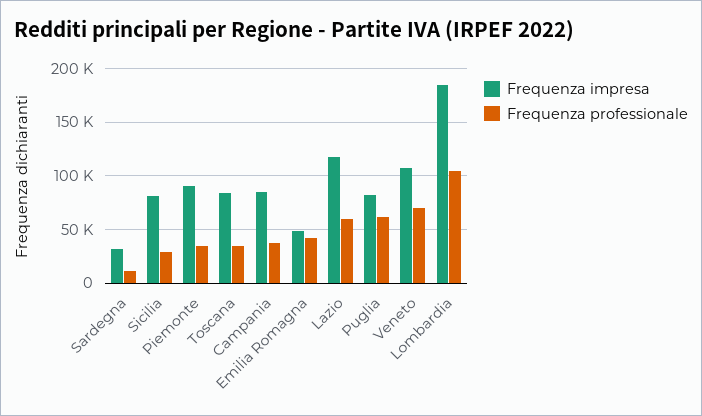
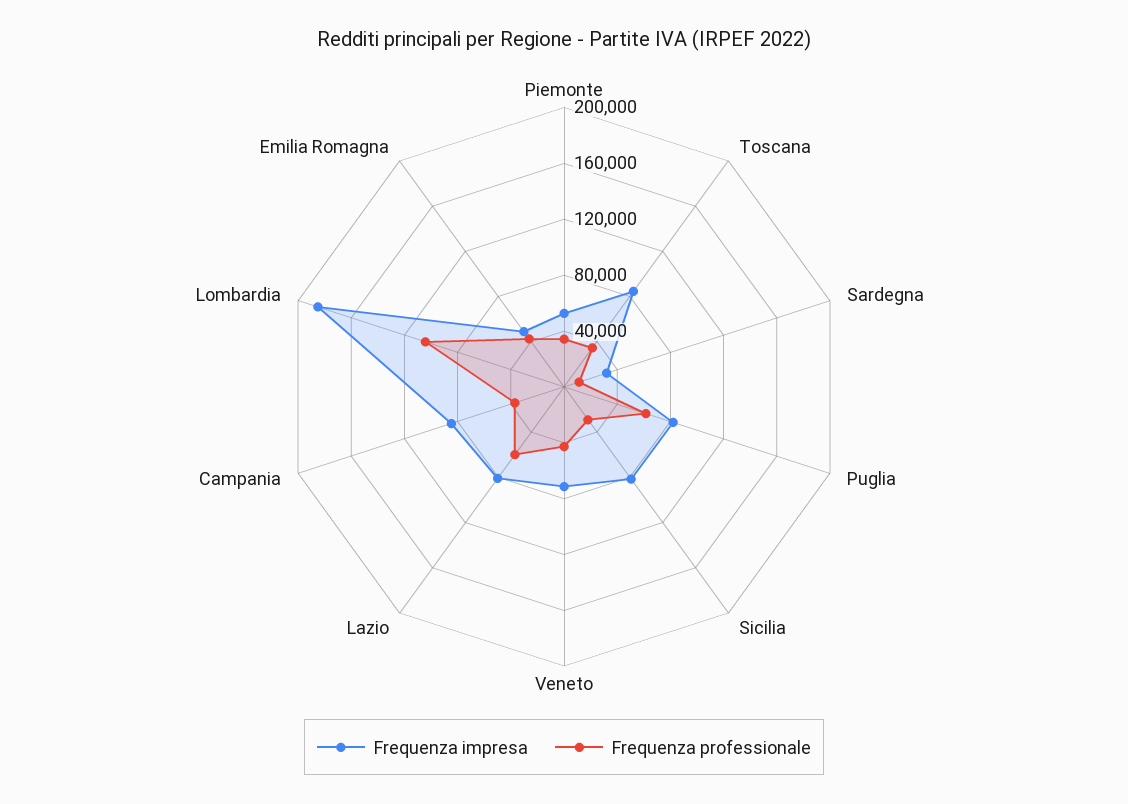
Frequenza impresa, Piemonte: 90000 -> 50000
Frequenza impresa, Lazio: 120000 -> 80000
Frequenza impresa, Veneto: 110000 -> 70000
Frequenza professionale, Veneto: 70000 -> 40000

